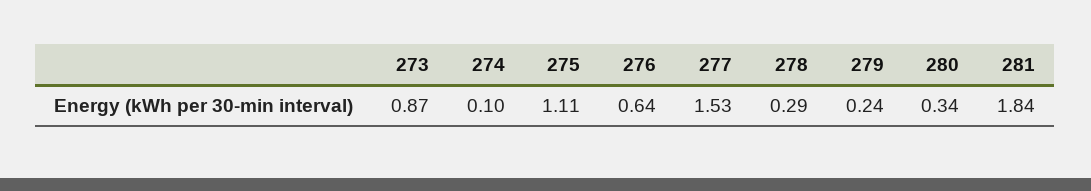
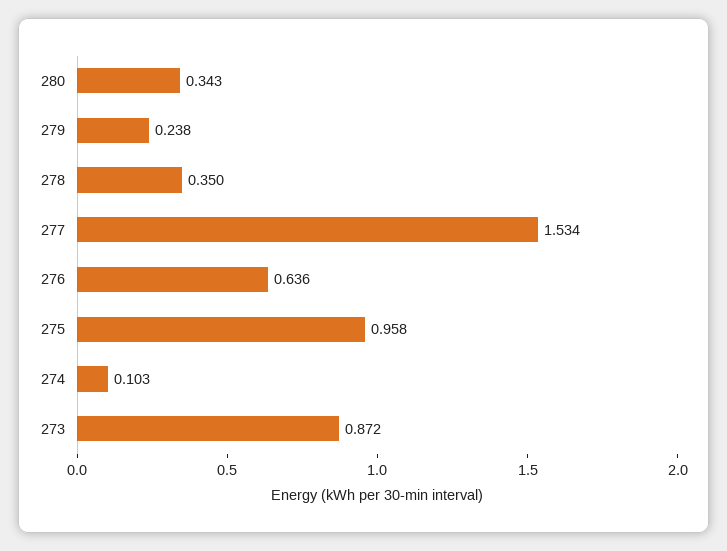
275: 1.11 -> 0.958
278: 0.29 -> 0.35
281: 1.84 -> none

